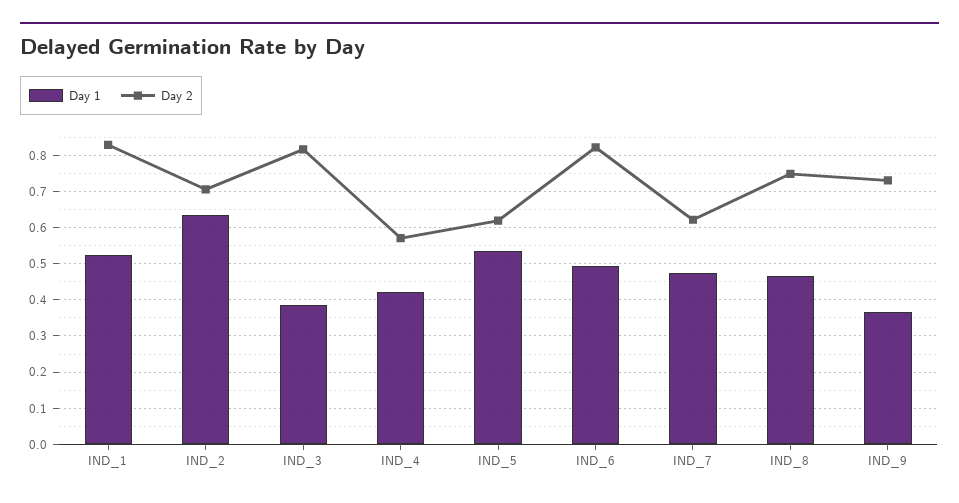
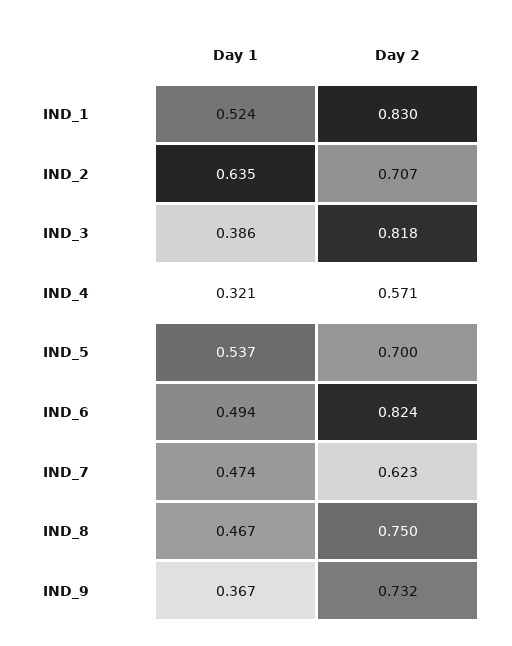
Day 1, IND_4: 0.42 -> 0.321
Day 2, IND_5: 0.62 -> 0.7

